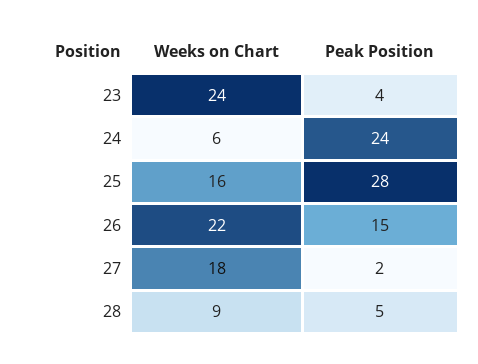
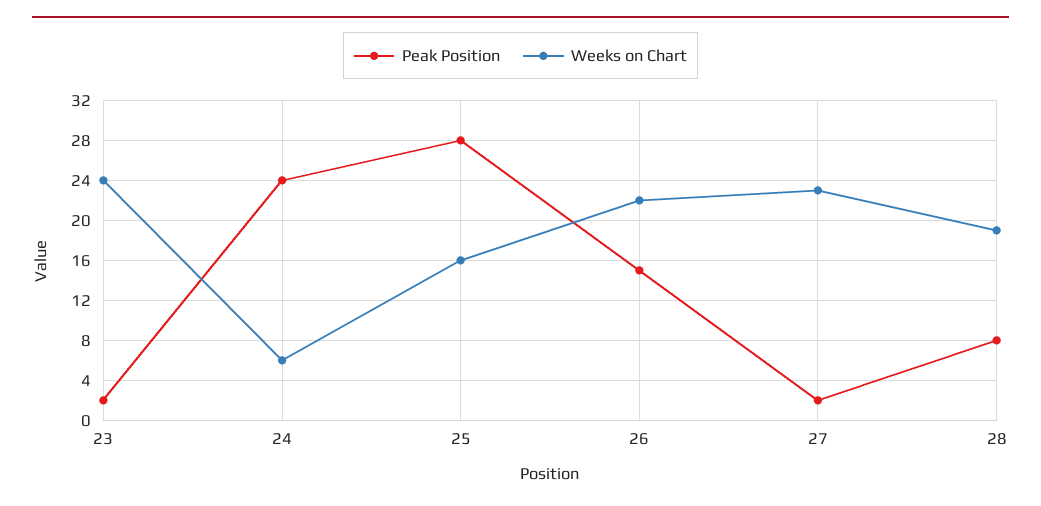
Peak Position, 23: 4 -> 2
Weeks on Chart, 27: 18 -> 23
Weeks on Chart, 28: 9 -> 19
Peak Position, 28: 5 -> 8

